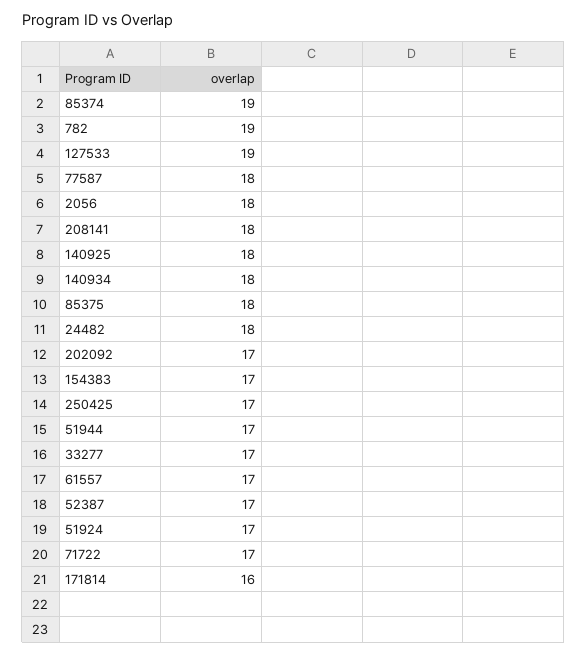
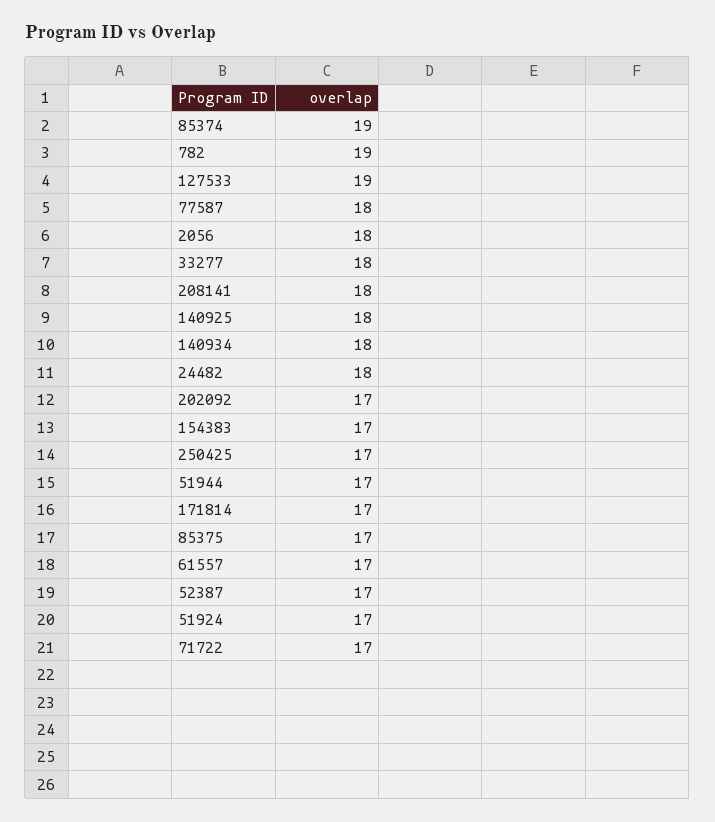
85375: 18 -> 17
33277: 17 -> 18
171814: 16 -> 17

